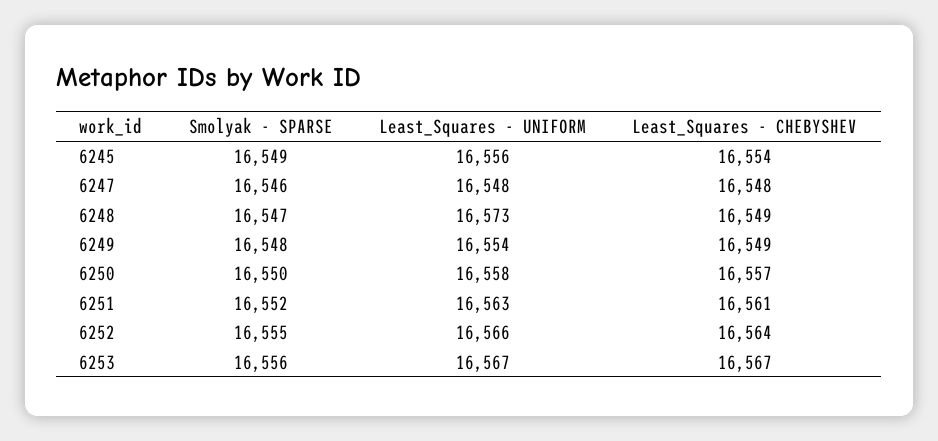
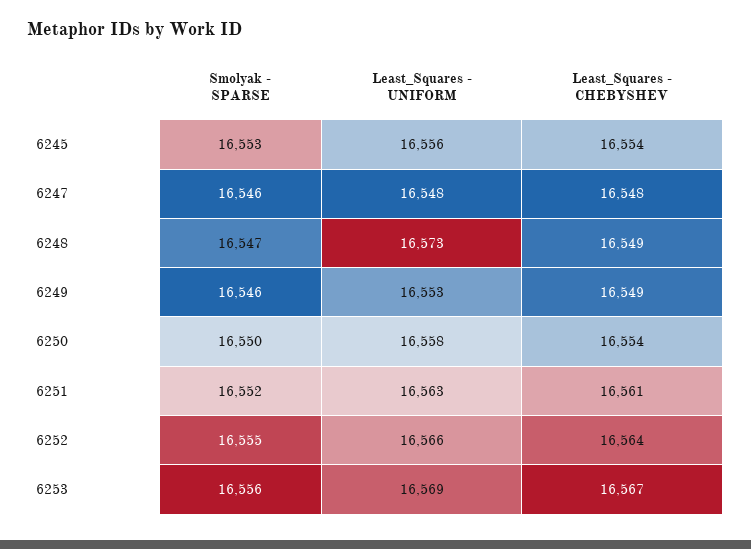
Smolyak - SPARSE, 6245: 16549 -> 16553
Smolyak - SPARSE, 6249: 16548 -> 16546
Least_Squares - UNIFORM, 6249: 16554 -> 16553
Least_Squares - CHEBYSHEV, 6250: 16557 -> 16554
Least_Squares - UNIFORM, 6253: 16567 -> 16569

